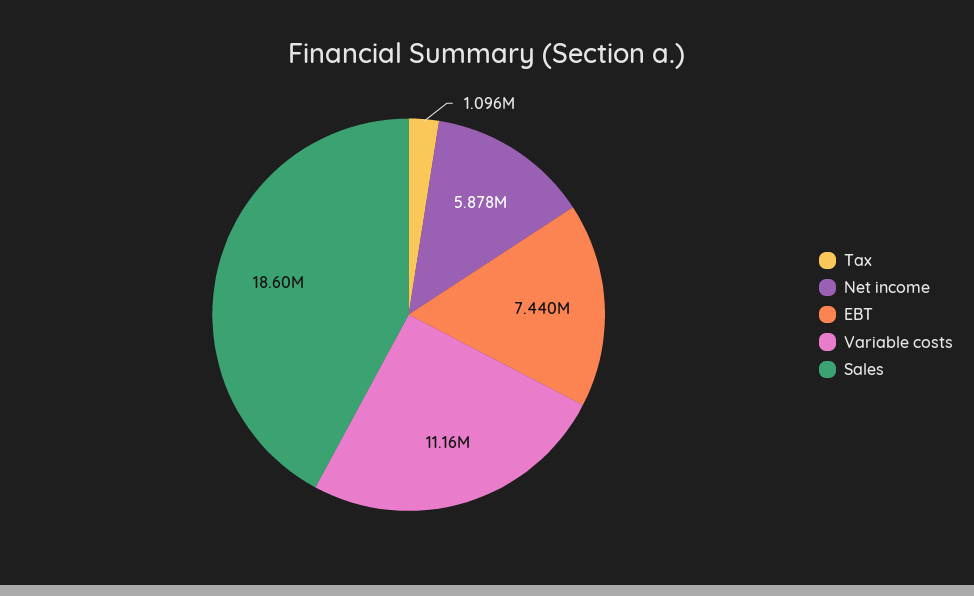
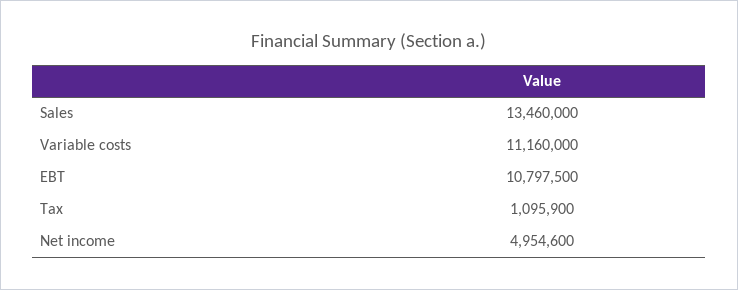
Net income: 5878000 -> 4954600
EBT: 7440000 -> 10797500
Sales: 18600000 -> 13460000

